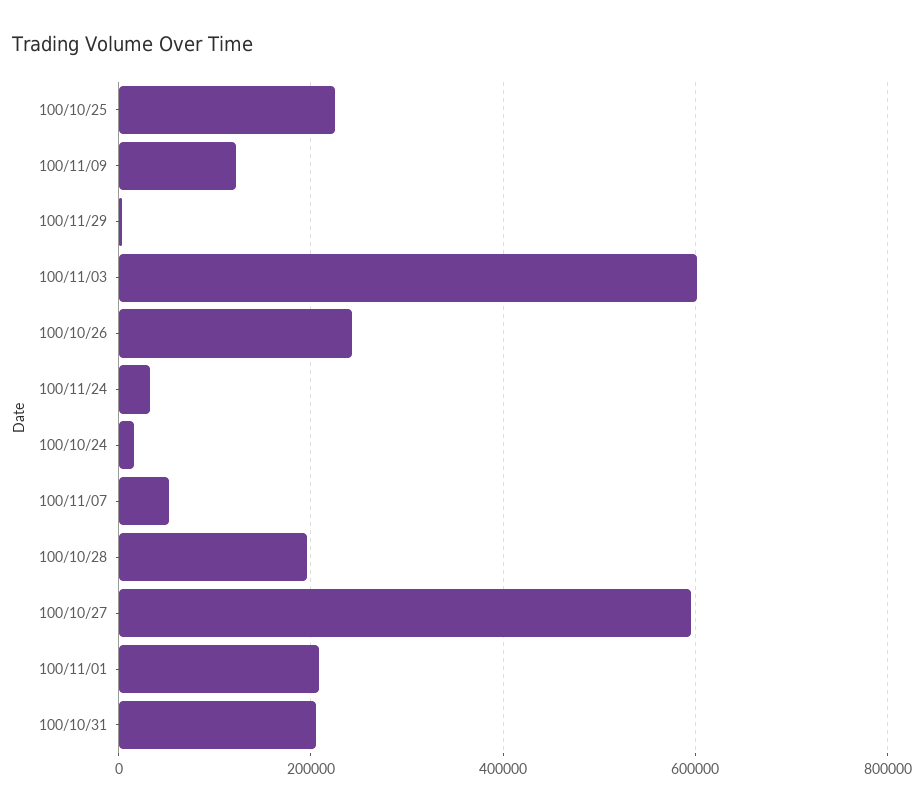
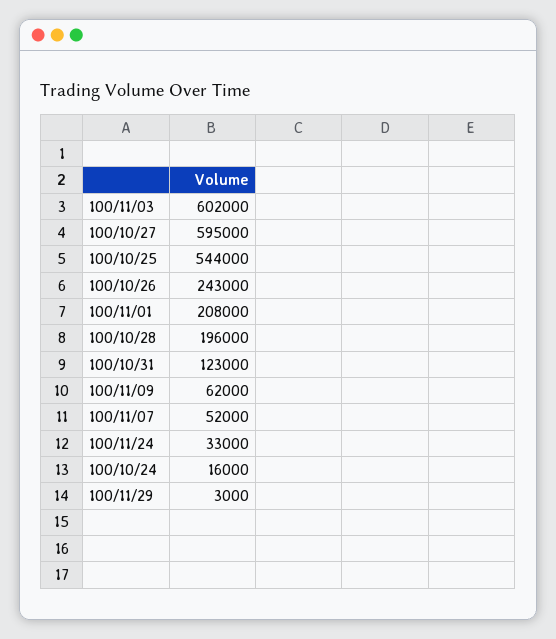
100/10/25: 220000 -> 544000
100/11/09: 120000 -> 62000
100/10/31: 200000 -> 123000

